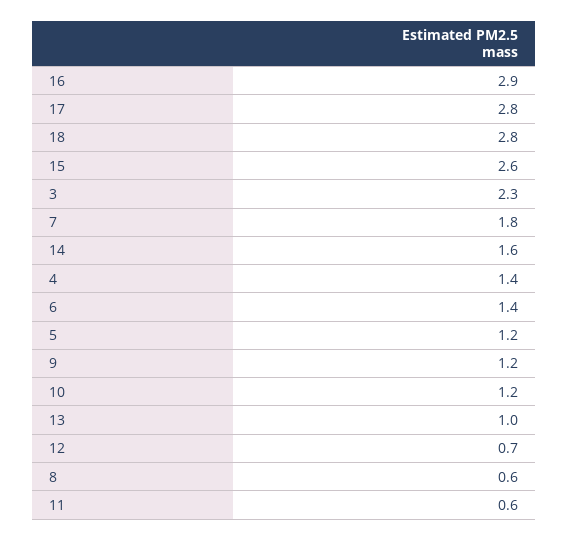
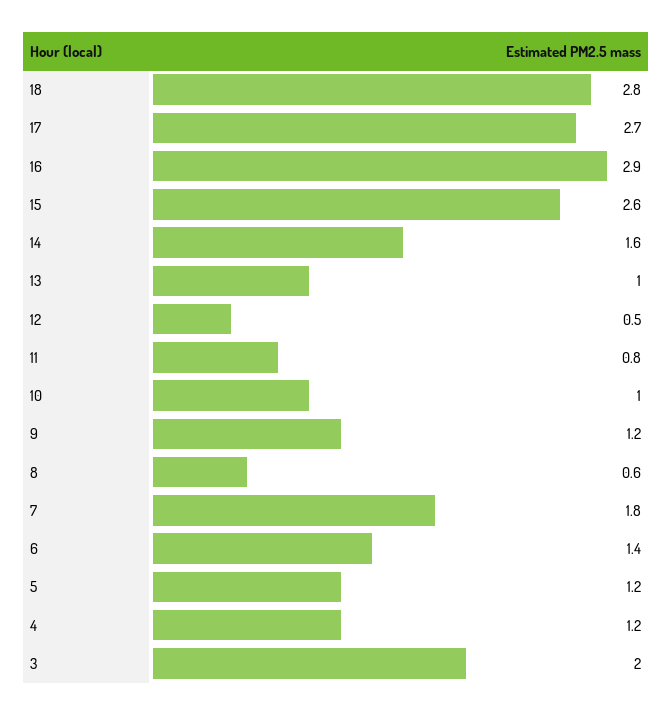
17: 2.8 -> 2.7
3: 2.3 -> 2
4: 1.4 -> 1.2
10: 1.2 -> 1
12: 0.7 -> 0.5
11: 0.6 -> 0.8

